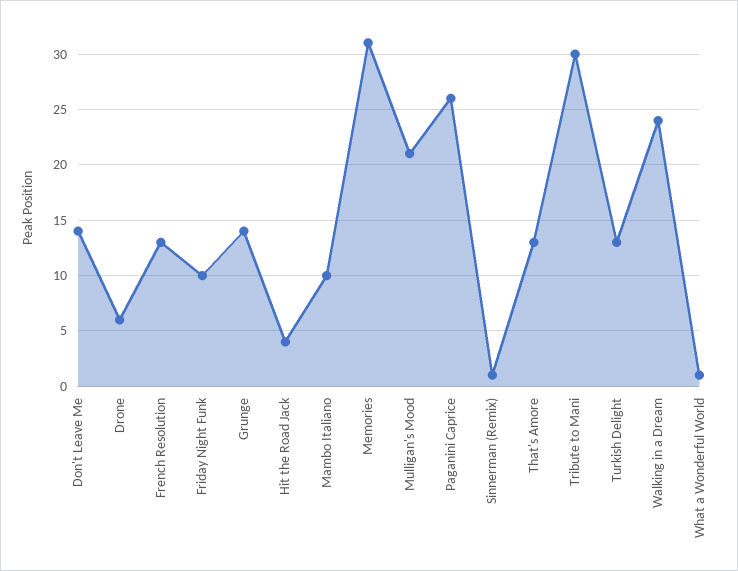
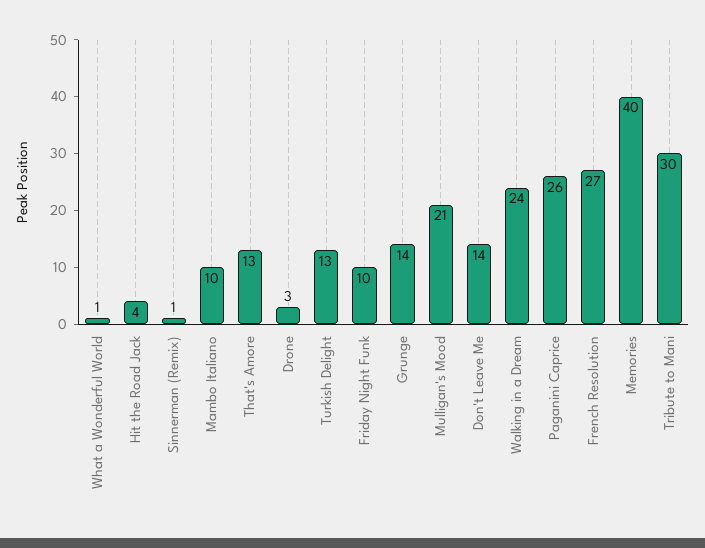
Drone: 6 -> 3
French Resolution: 13 -> 27
Memories: 31 -> 40

